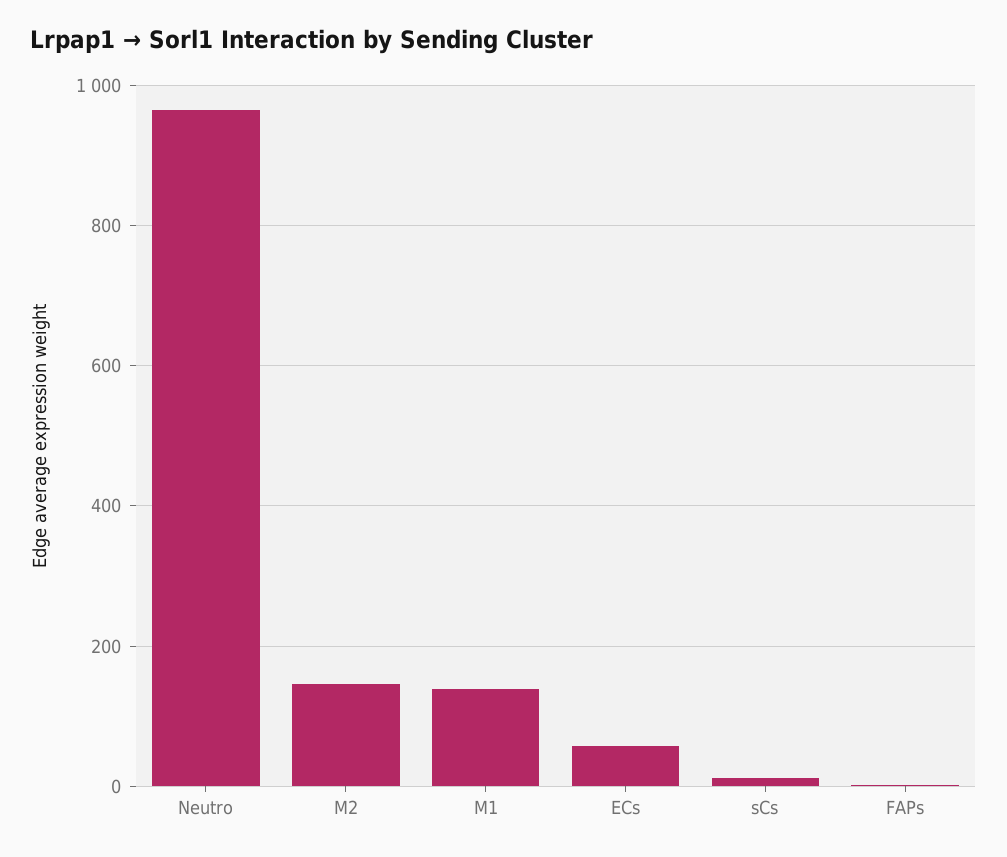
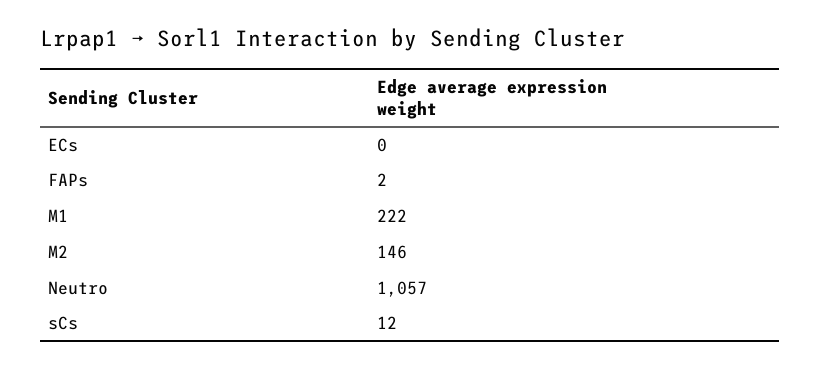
Neutro: 960 -> 1057
M1: 140 -> 222
ECs: 60 -> 0

